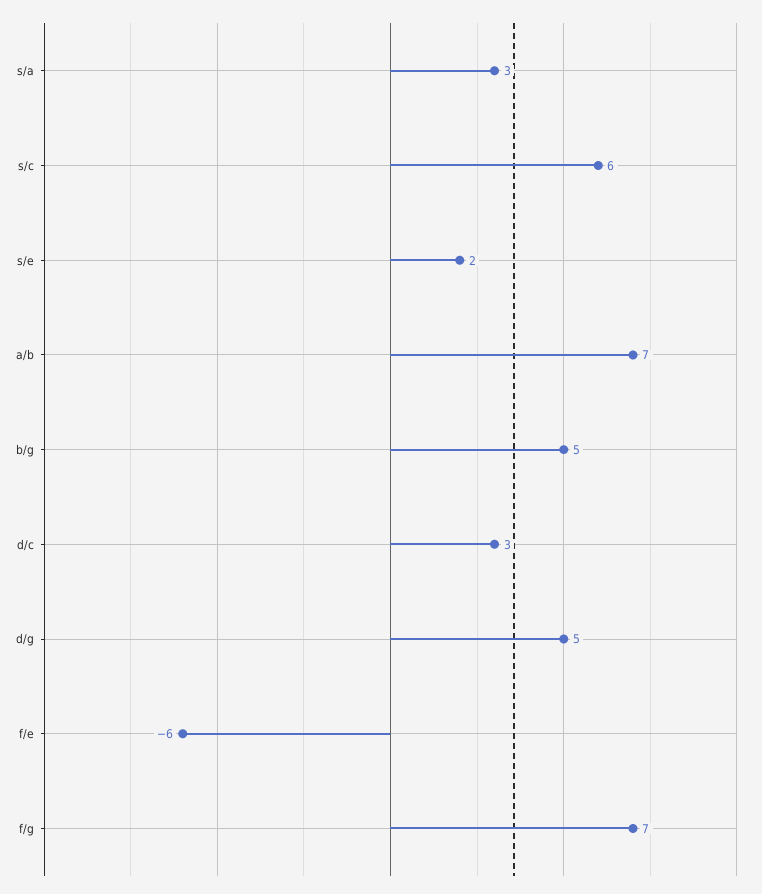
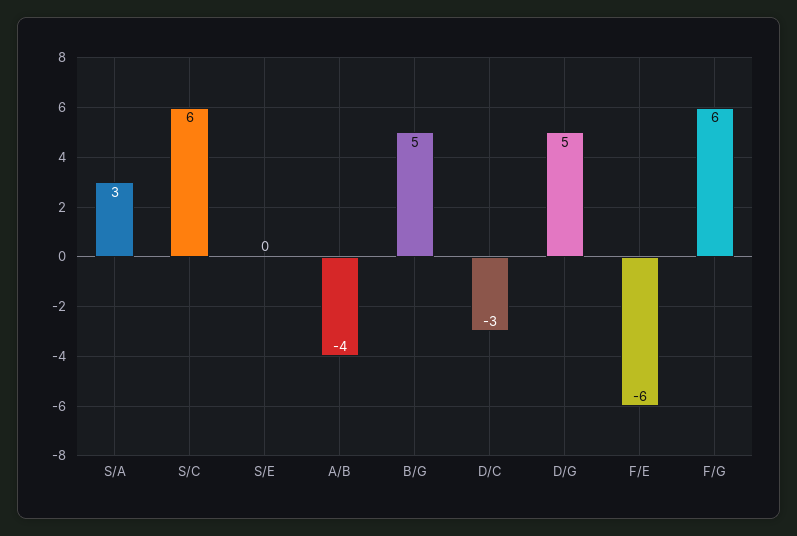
s/e: 2 -> 0
a/b: 7 -> -4
d/c: 3 -> -3
f/g: 7 -> 6

